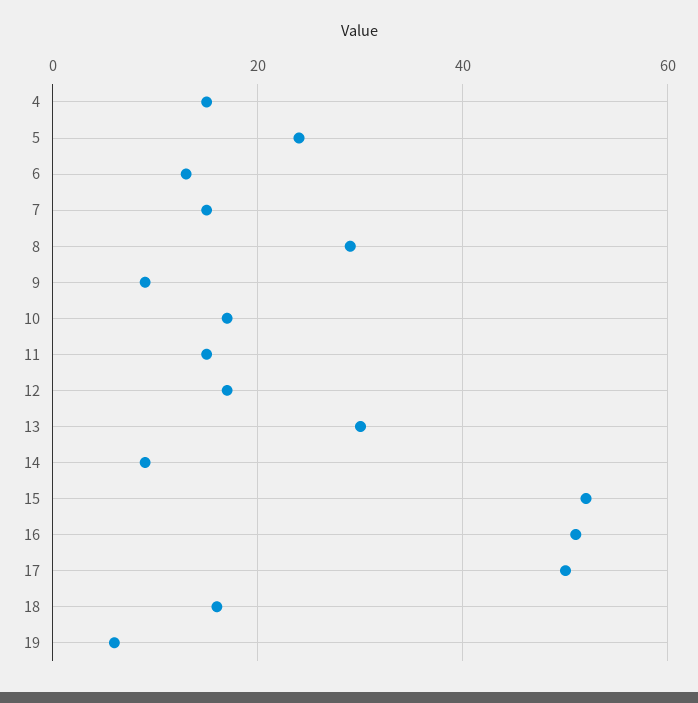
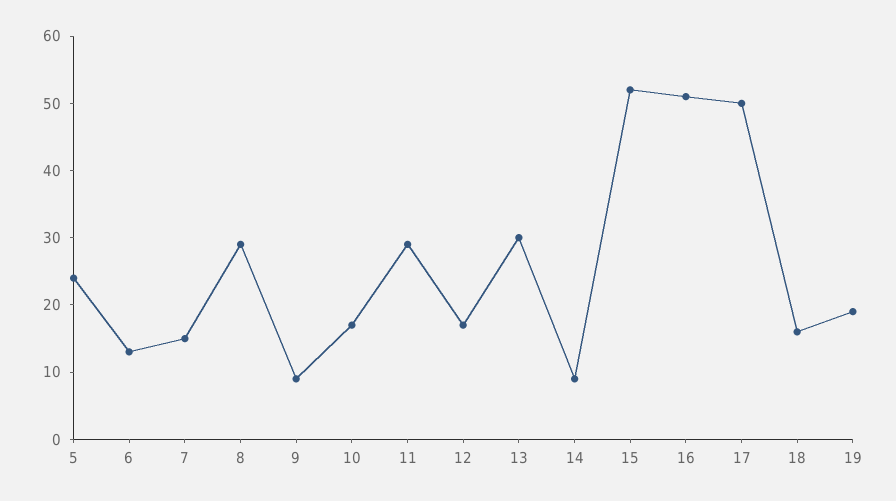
4: 15 -> none
11: 15 -> 30
19: 5 -> 20

